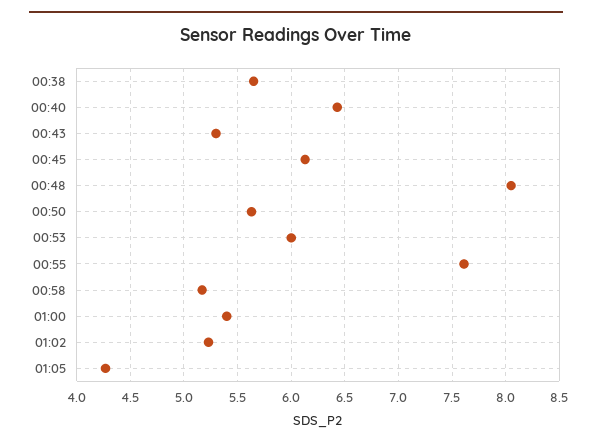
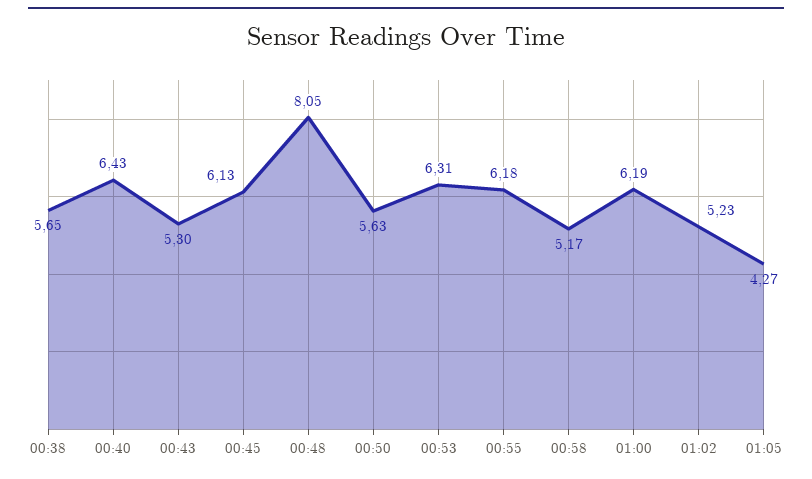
00:53: 6 -> 6.31
00:55: 7.6 -> 6.18
01:00: 5.4 -> 6.19

